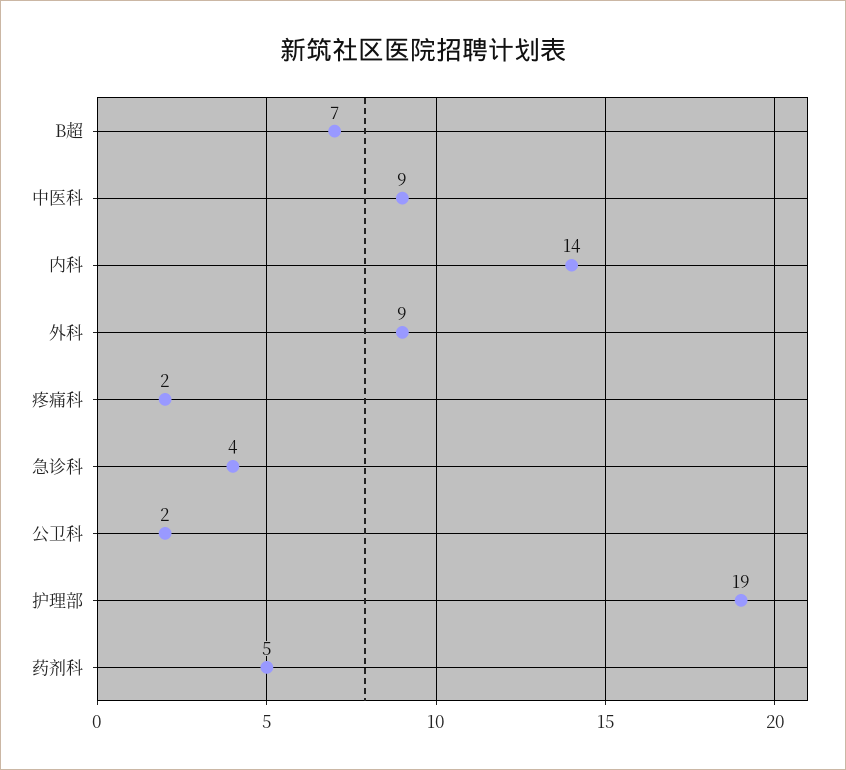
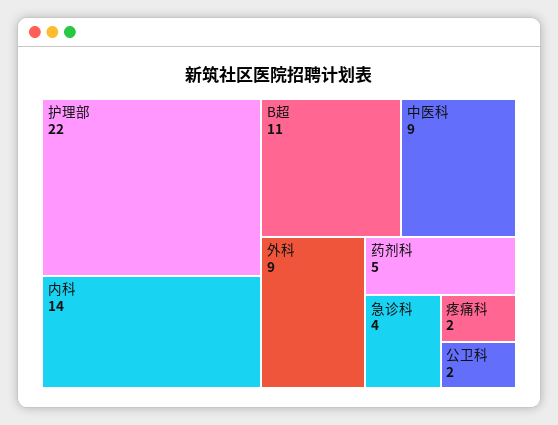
B超: 7 -> 11
护理部: 19 -> 22

